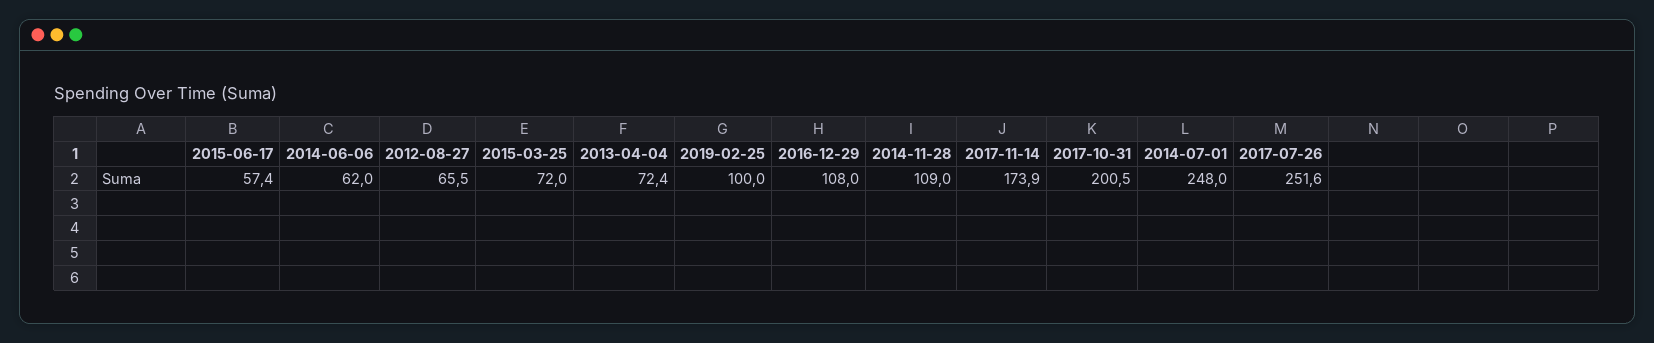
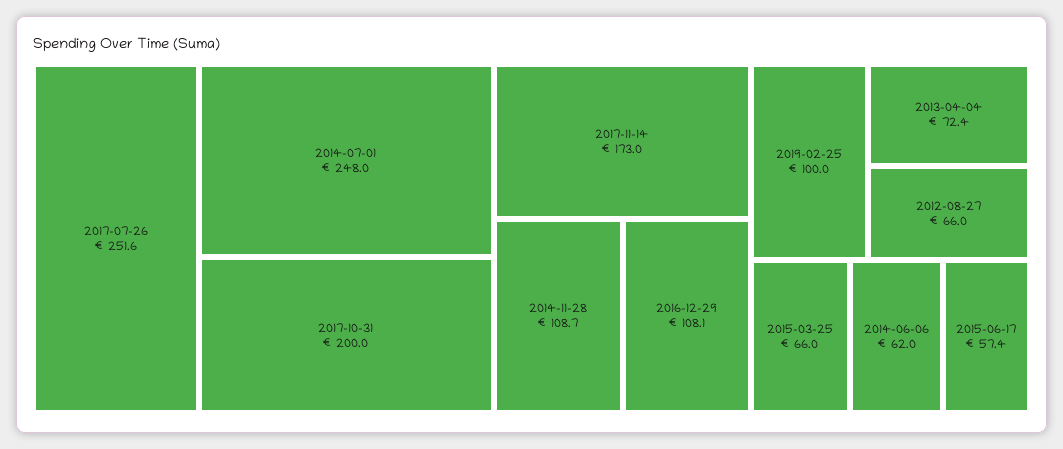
2012-08-27: 65.5 -> 66
2015-03-25: 72 -> 66
2016-12-29: 108 -> 108.1
2014-11-28: 109 -> 108.7
2017-11-14: 173.9 -> 173
2017-10-31: 200.5 -> 200

